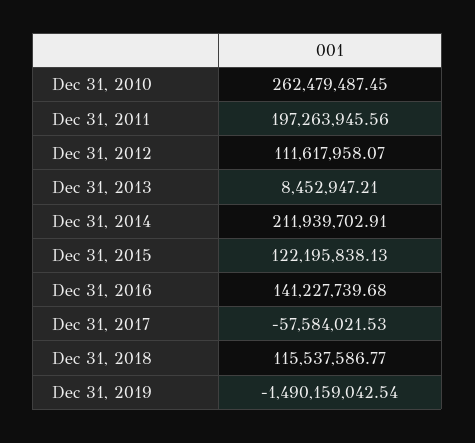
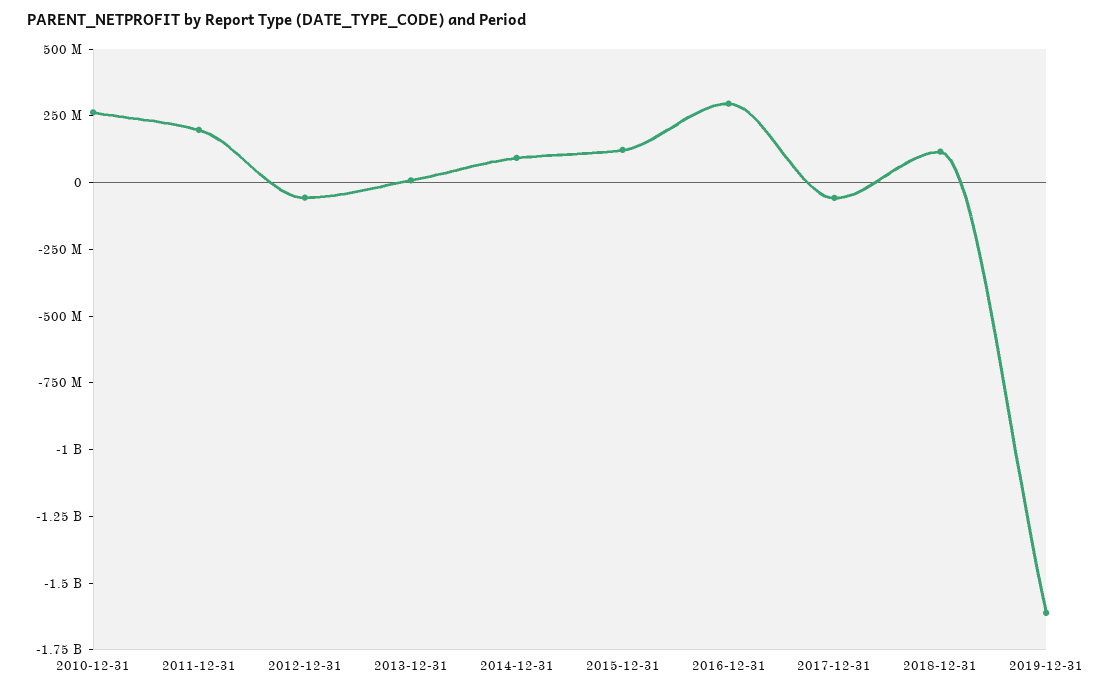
Dec 31, 2012: 111617958.07 -> -50000000
Dec 31, 2014: 211939702.91 -> 100000000
Dec 31, 2016: 141227739.68 -> 300000000
Dec 31, 2019: -1490159042.54 -> -1600000000

